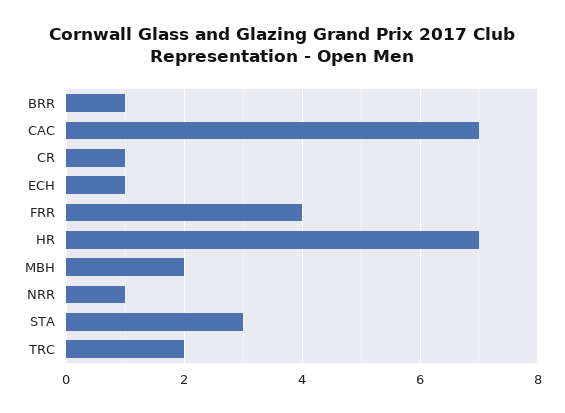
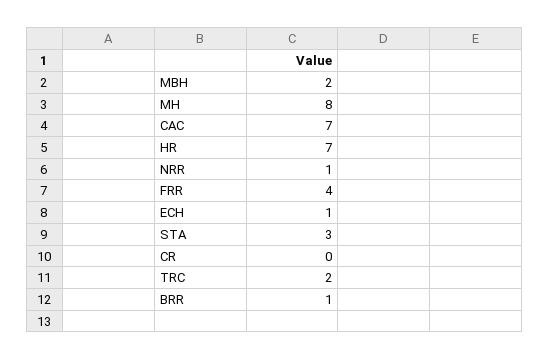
CR: 1 -> 0
MH: none -> 8

